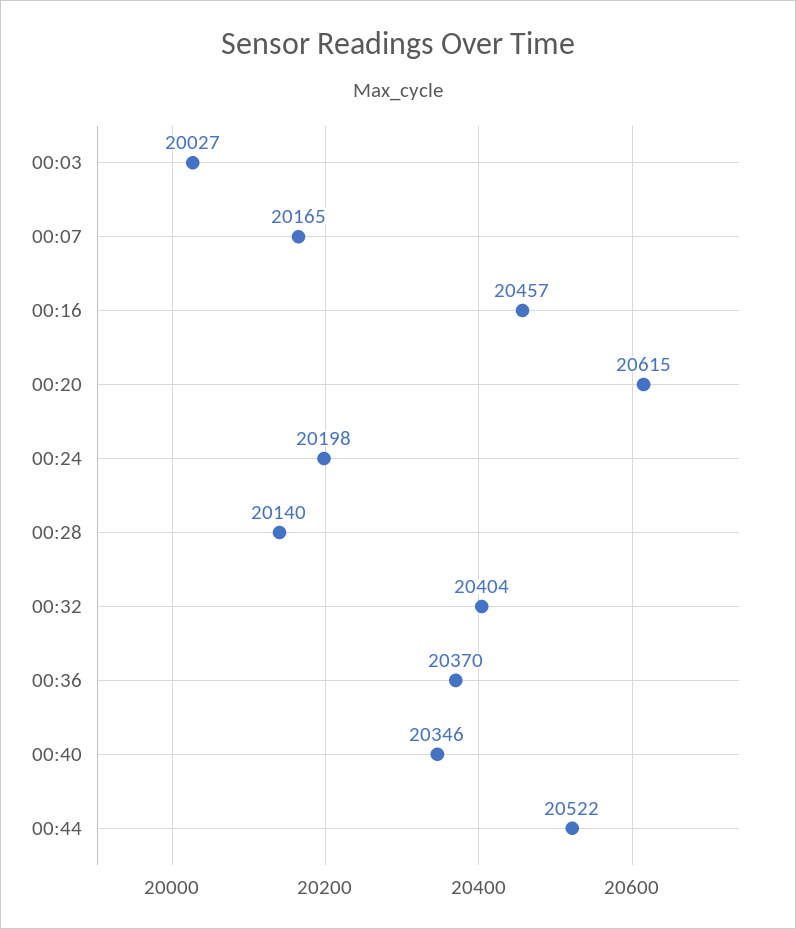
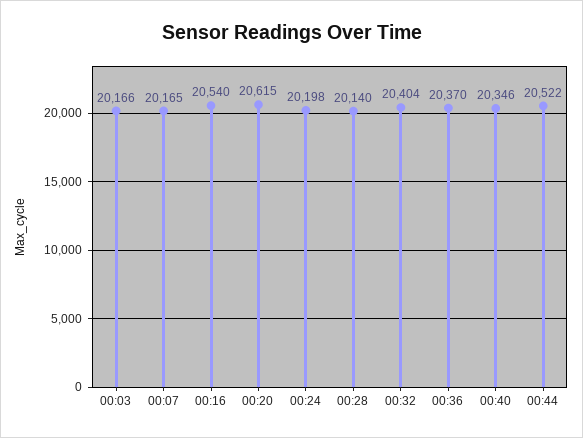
00:03: 20027 -> 20166
00:16: 20457 -> 20540

